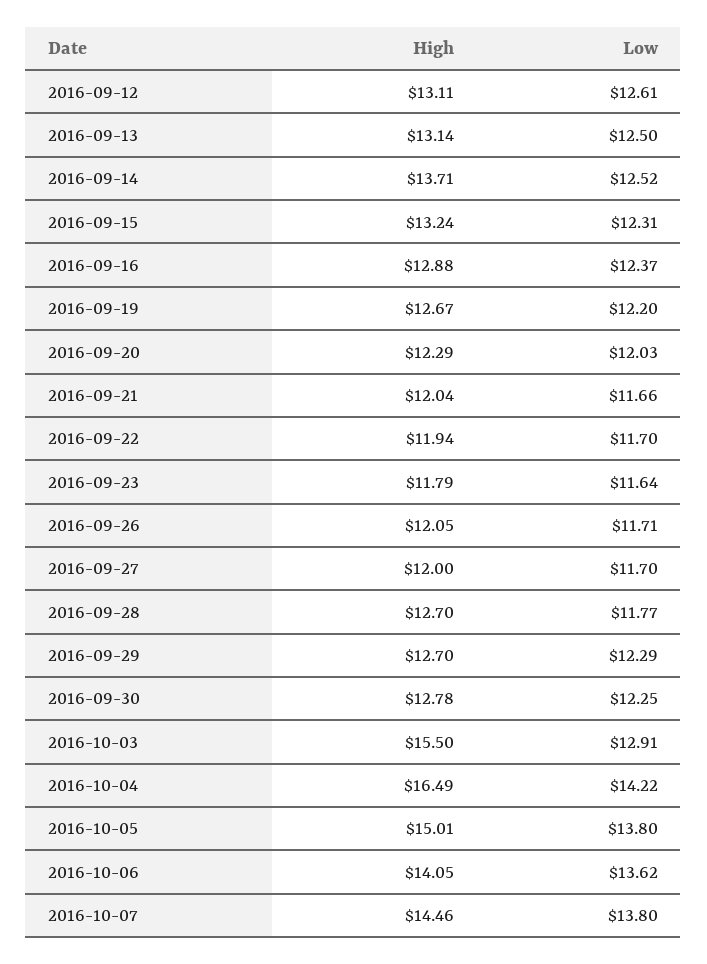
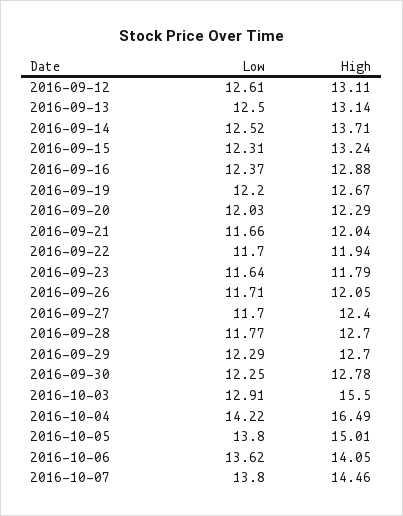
High, 2016-09-27: 12 -> 12.4

